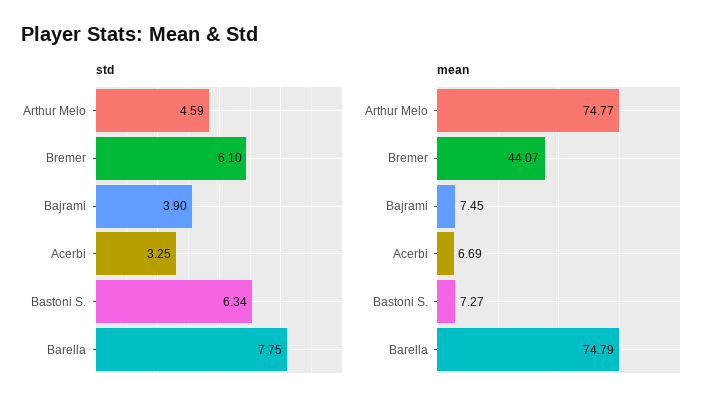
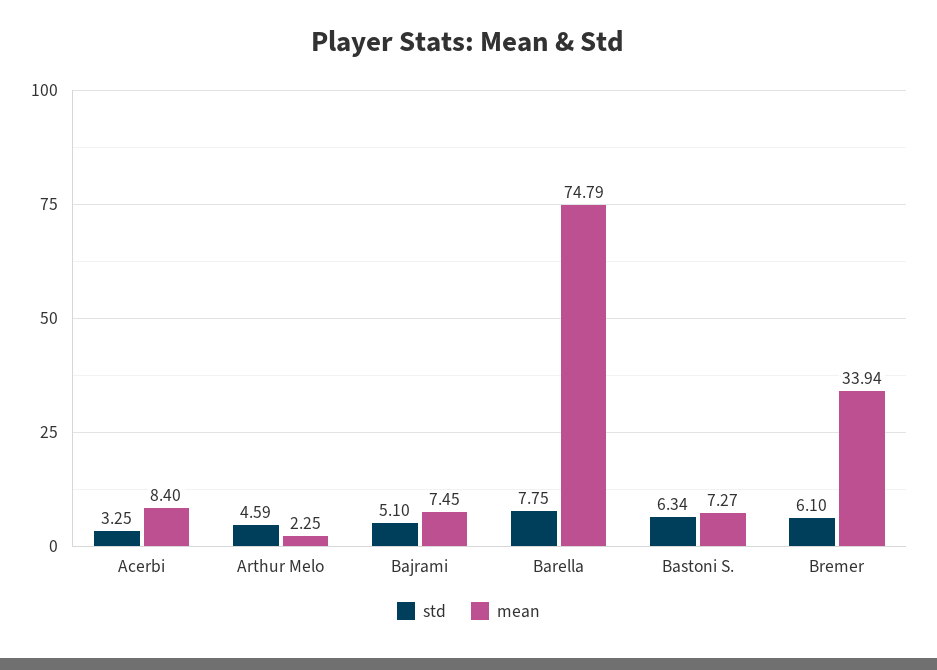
std, Bajrami: 3.9 -> 5.1
mean, Arthur Melo: 74.77 -> 2.25
mean, Bremer: 44.07 -> 33.94
mean, Acerbi: 6.69 -> 8.4

